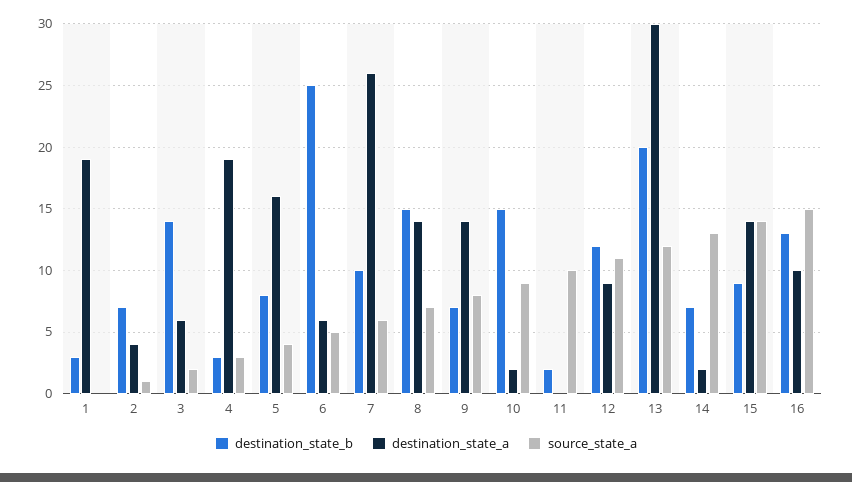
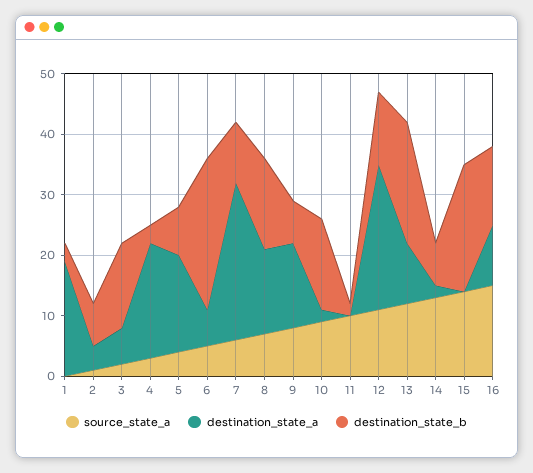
destination_state_a, 12: 9 -> 25
destination_state_a, 13: 30 -> 10
destination_state_b, 15: 9 -> 20
destination_state_a, 15: 14 -> 0

